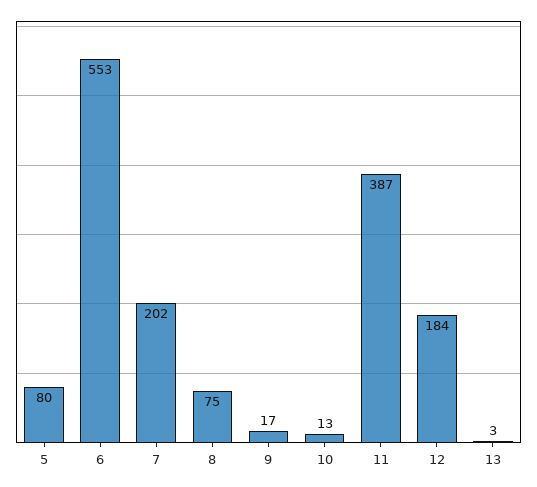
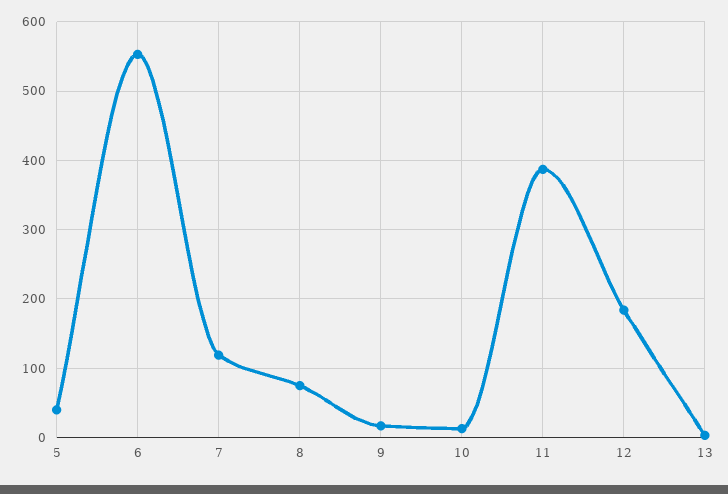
5: 80 -> 40
7: 202 -> 120

